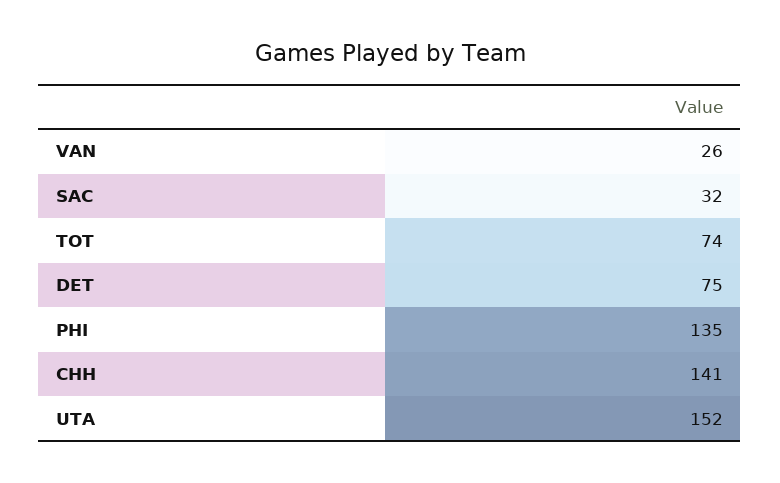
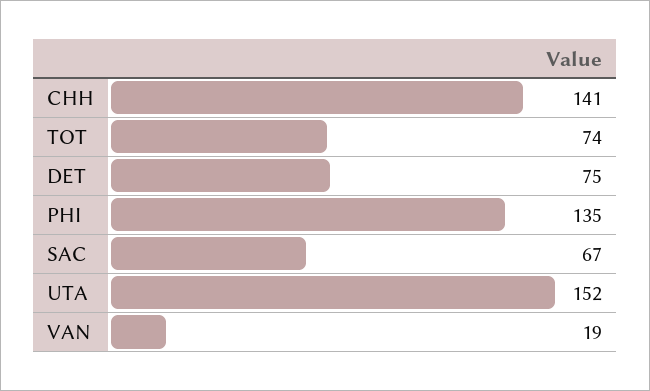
VAN: 26 -> 19
SAC: 32 -> 67

